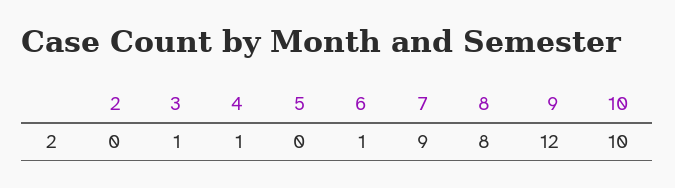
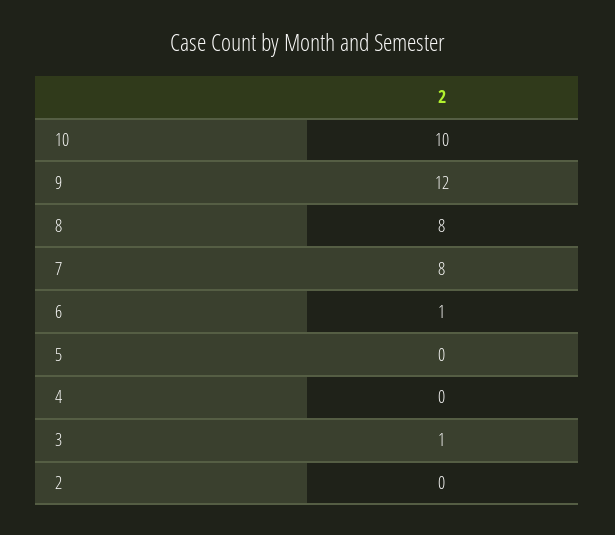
4: 1 -> 0
7: 9 -> 8

